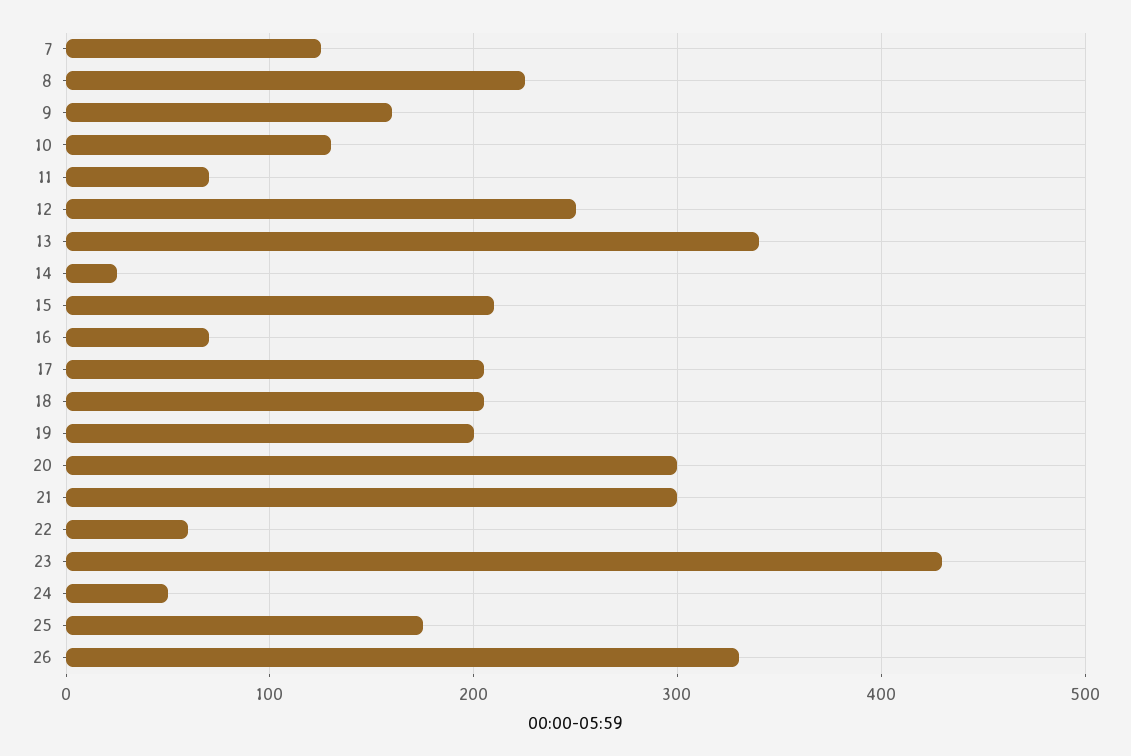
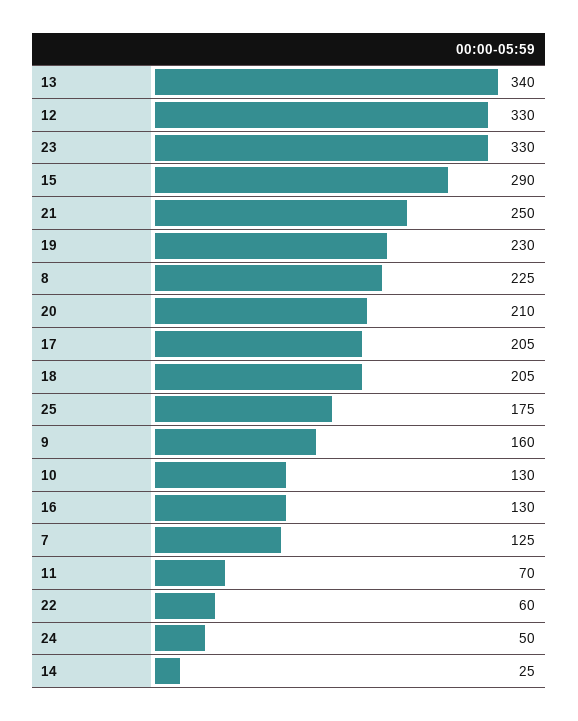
12: 250 -> 330
15: 210 -> 290
16: 70 -> 130
19: 200 -> 230
20: 300 -> 210
21: 300 -> 250
23: 430 -> 330
26: 330 -> none

